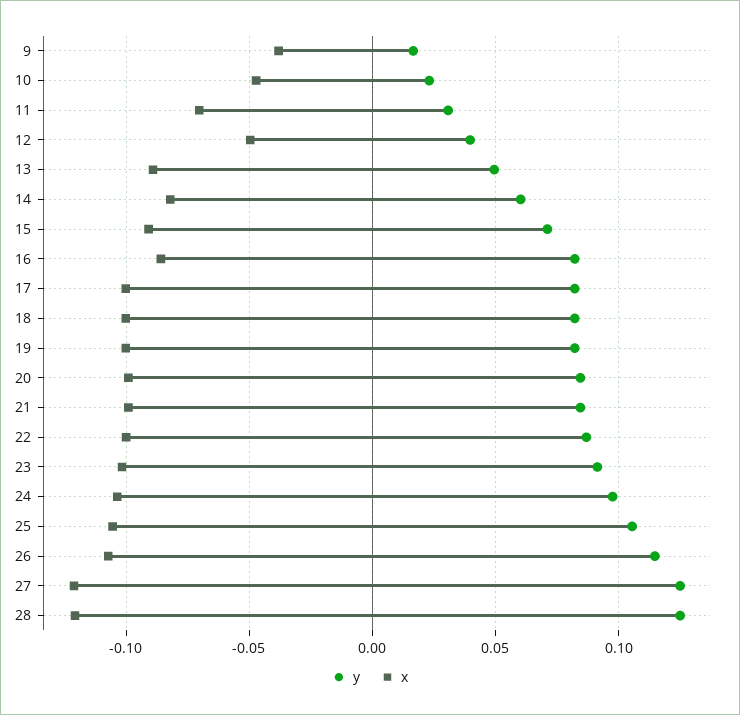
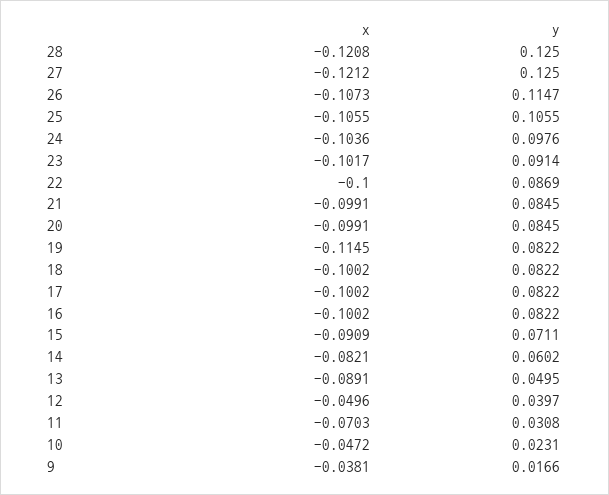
x, 16: -0.085 -> -0.1002
x, 19: -0.1 -> -0.1145

